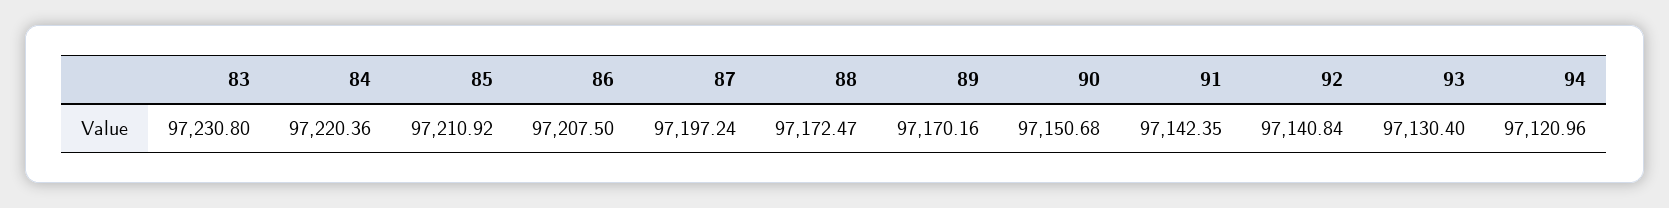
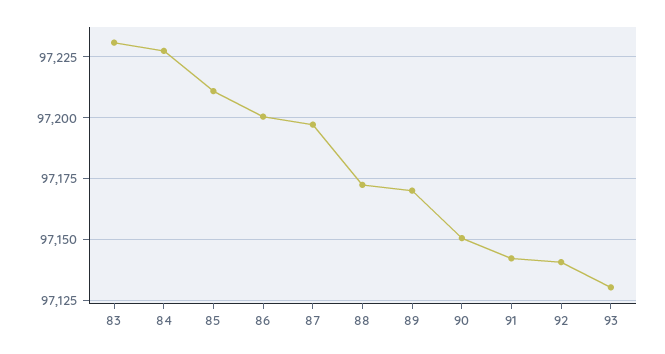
84: 97220.36 -> 97227.5
86: 97207.5 -> 97200
94: 97120.96 -> none

